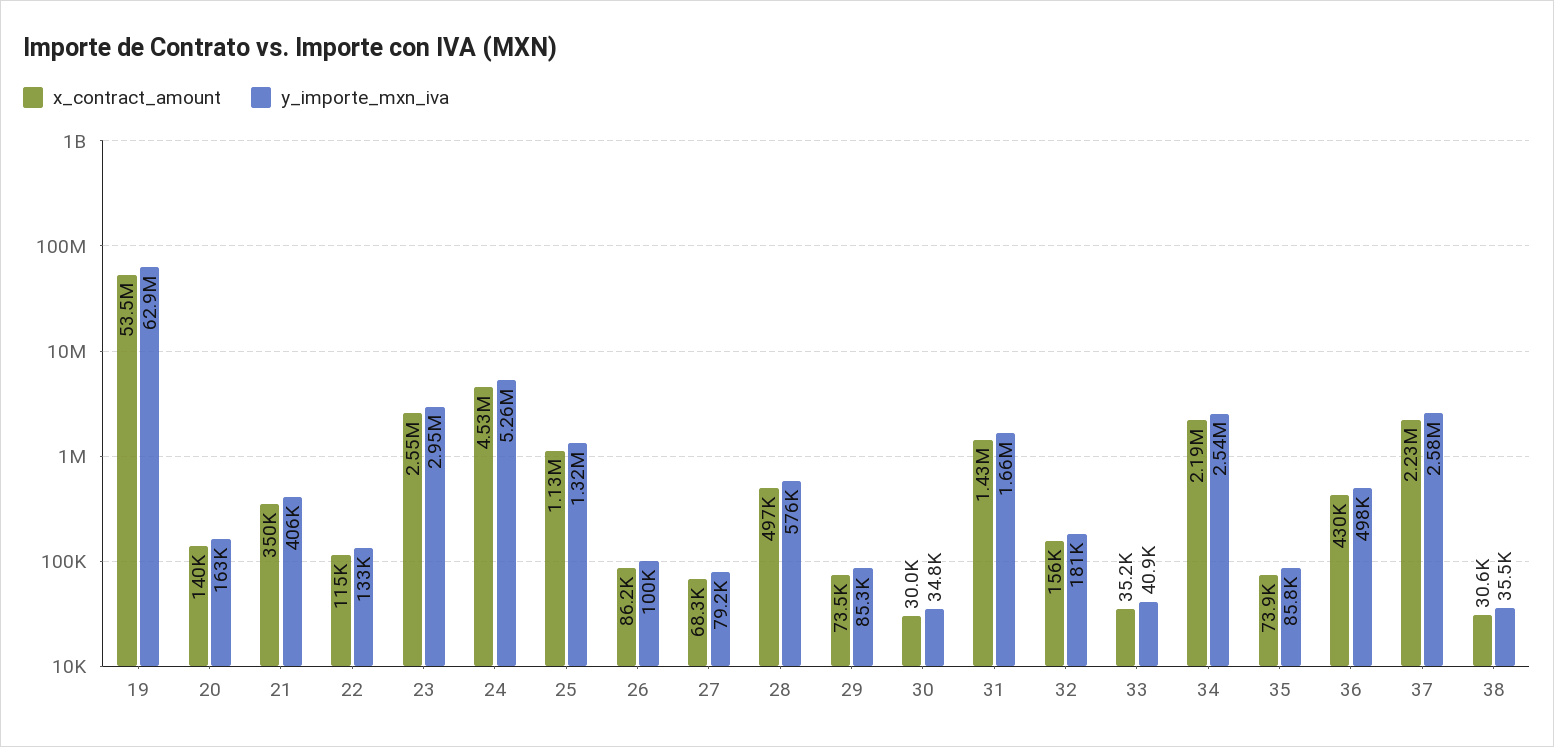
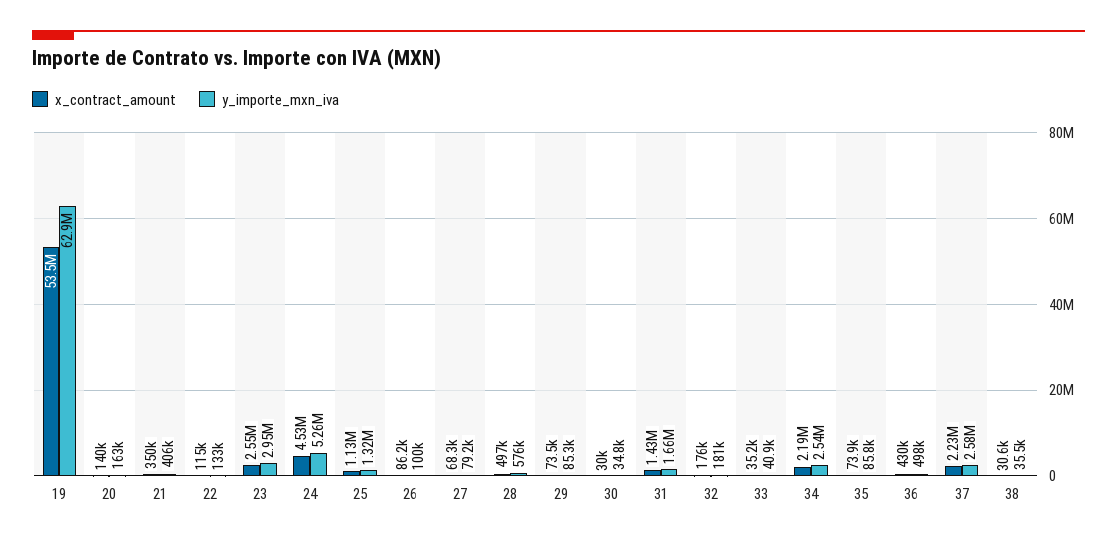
x_contract_amount, 32: 156000 -> 176000

